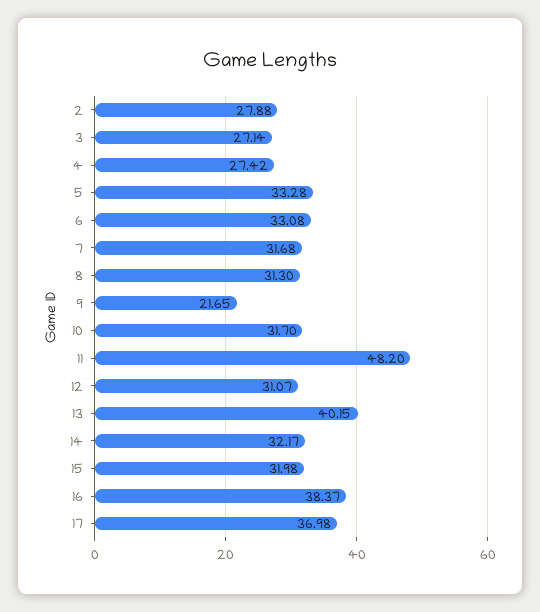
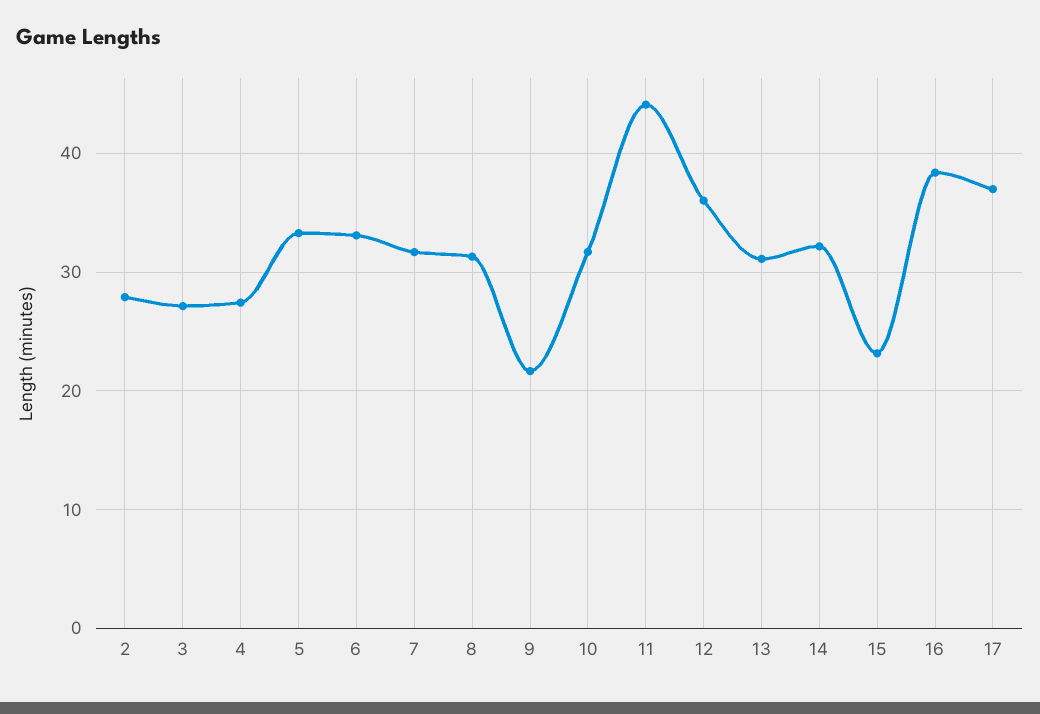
11: 48.2 -> 44
12: 31.07 -> 36
13: 40.15 -> 31
15: 31.98 -> 23

